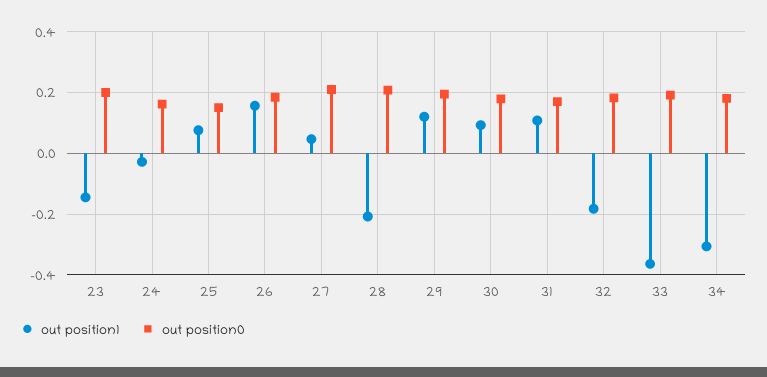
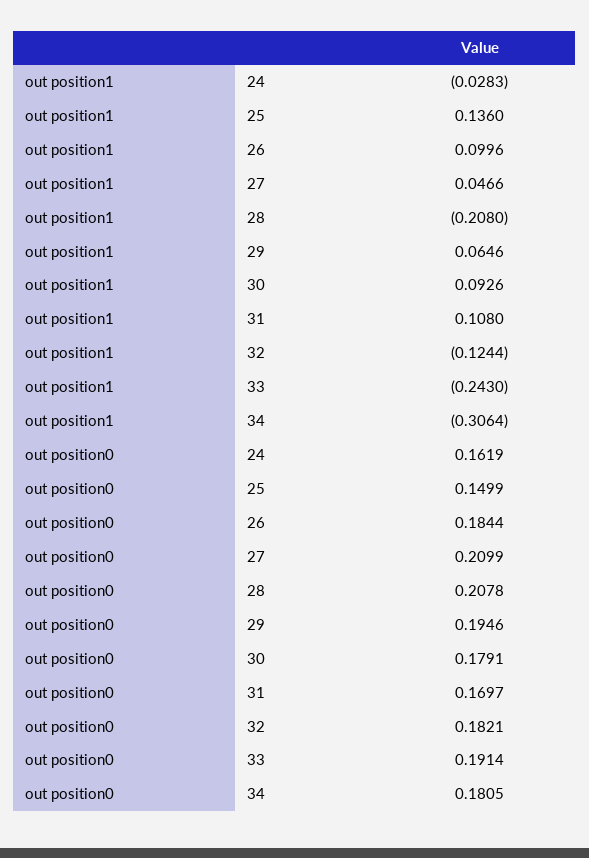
out position1, 23: -0.14 -> none
out position0, 23: 0.2 -> none
out position1, 25: 0.08 -> 0.136
out position1, 26: 0.16 -> 0.0996
out position1, 29: 0.12 -> 0.0646
out position1, 32: -0.18 -> -0.1244
out position1, 33: -0.36 -> -0.243

